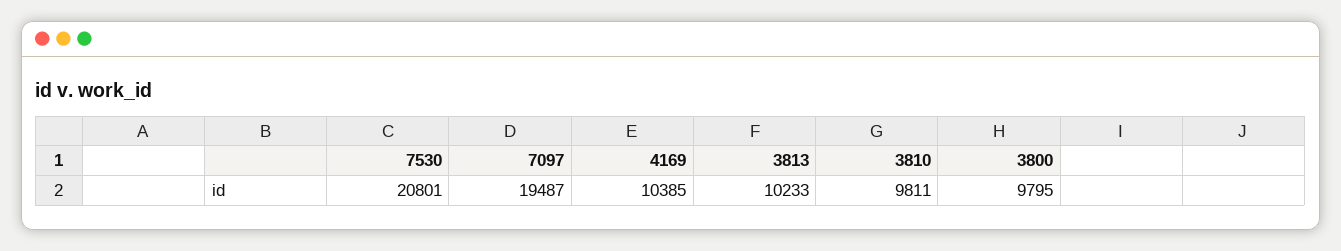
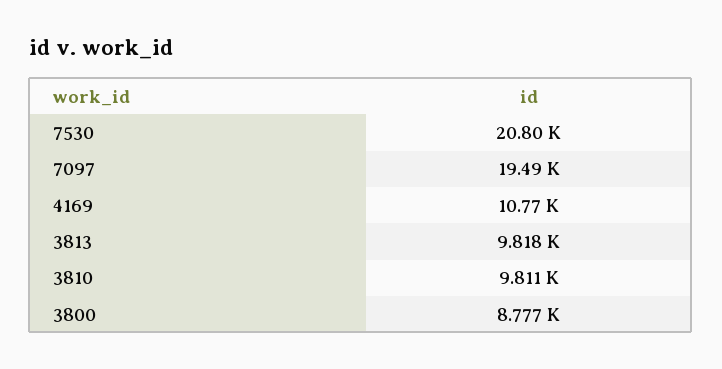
4169: 10385 -> 10770
3813: 10233 -> 9818
3800: 9795 -> 8777

